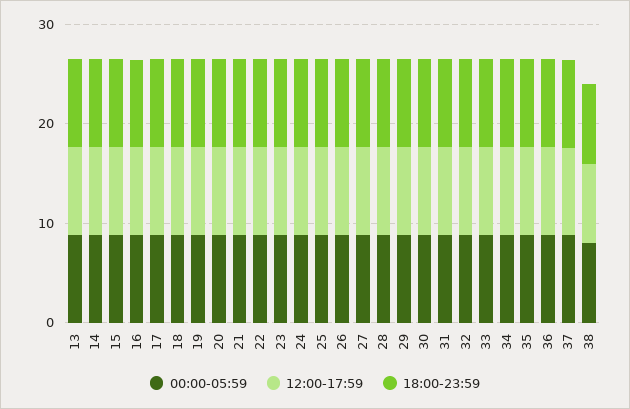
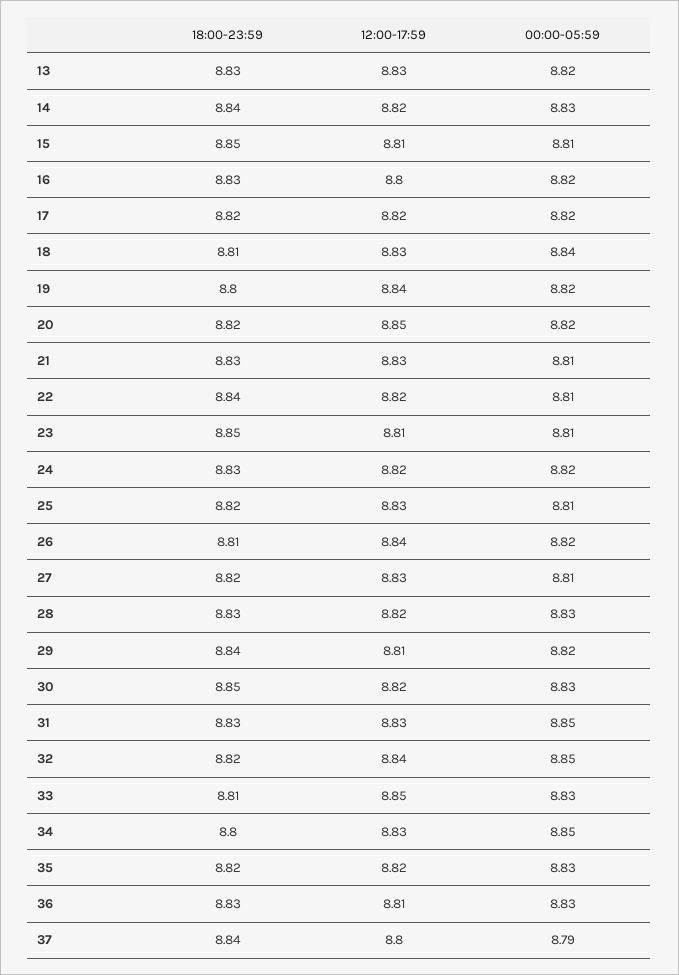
00:00-05:59, 38: 8 -> none
12:00-17:59, 38: 8 -> none
18:00-23:59, 38: 8 -> none

